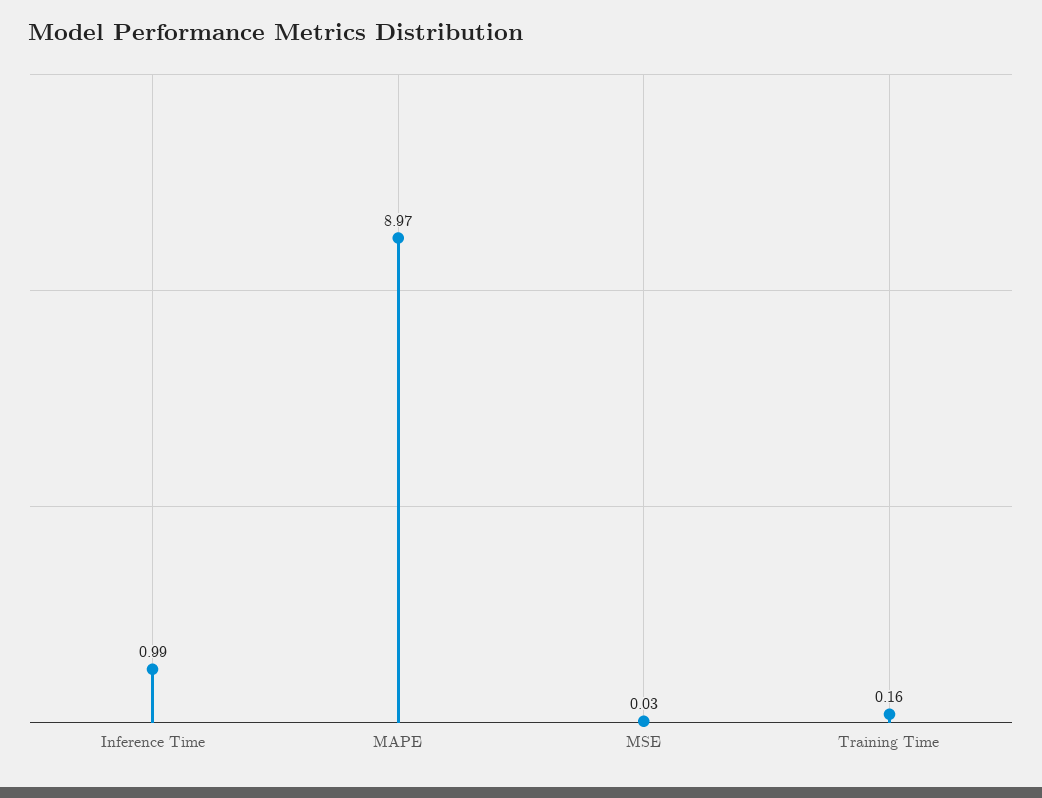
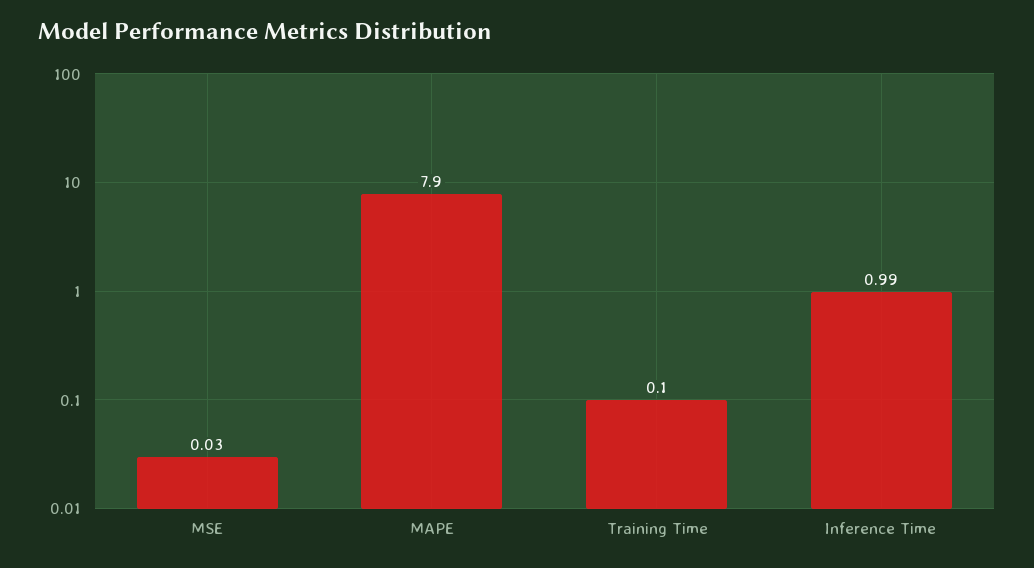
MAPE: 8.97 -> 7.9
Training Time: 0.16 -> 0.1

